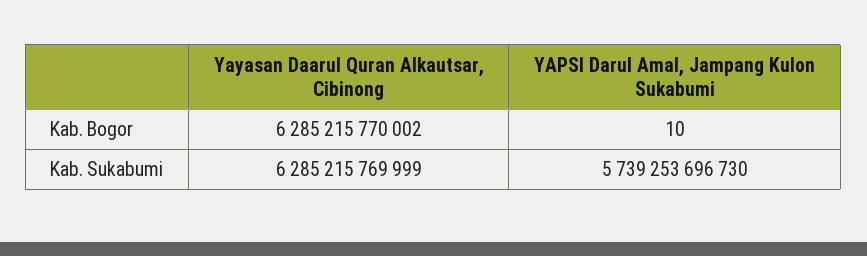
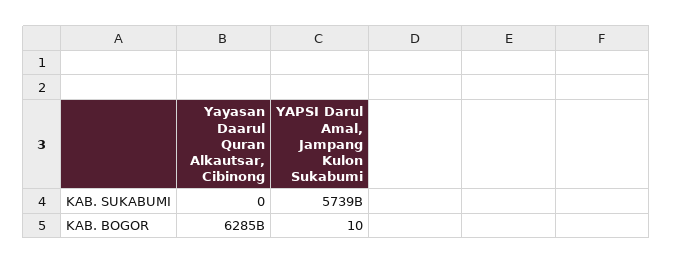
Yayasan Daarul Quran Alkautsar, Cibinong, Kab. Sukabumi: 6285215769999 -> 0

